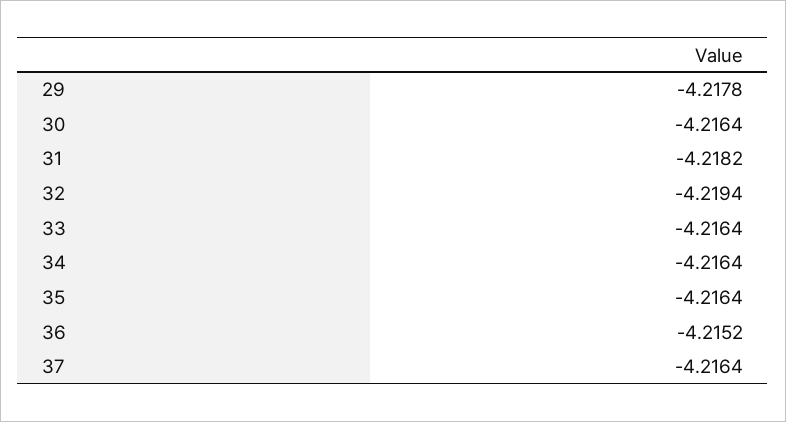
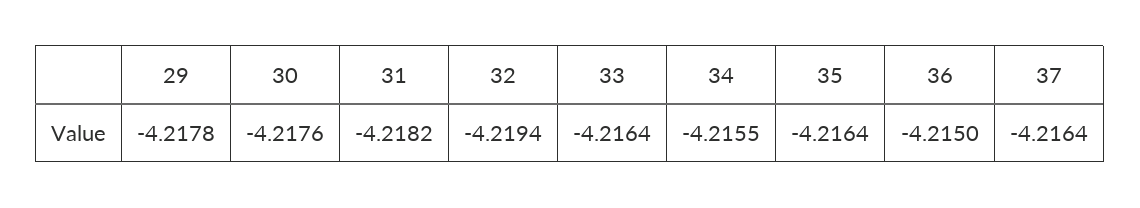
30: -4.2164 -> -4.2176
34: -4.2164 -> -4.2155
36: -4.2152 -> -4.215

